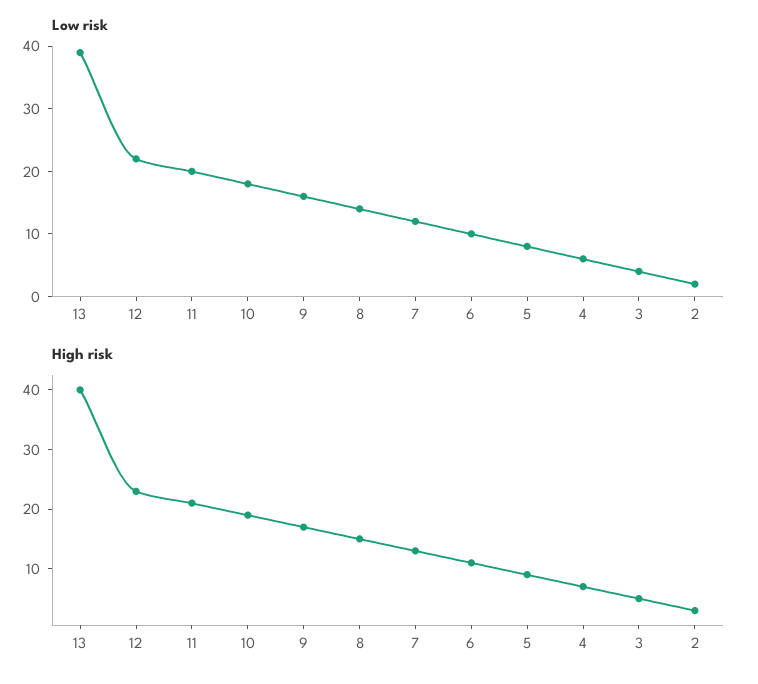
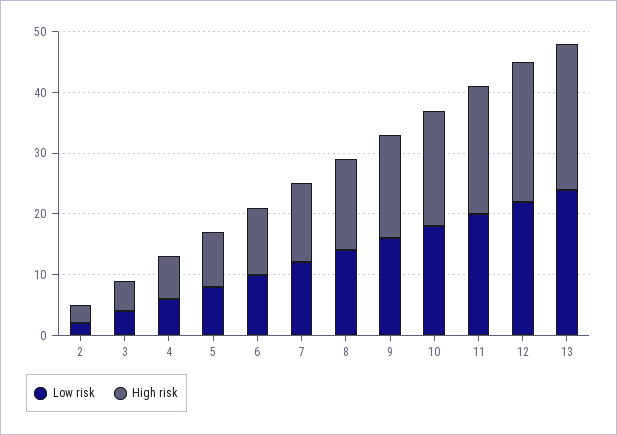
Low risk, 13: 40 -> 25
High risk, 13: 40 -> 25

